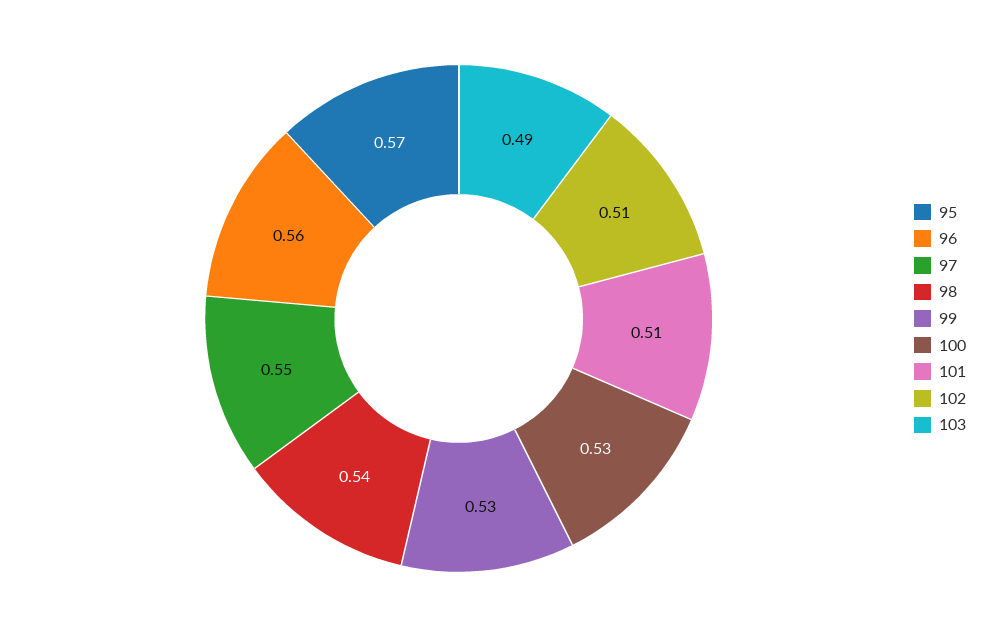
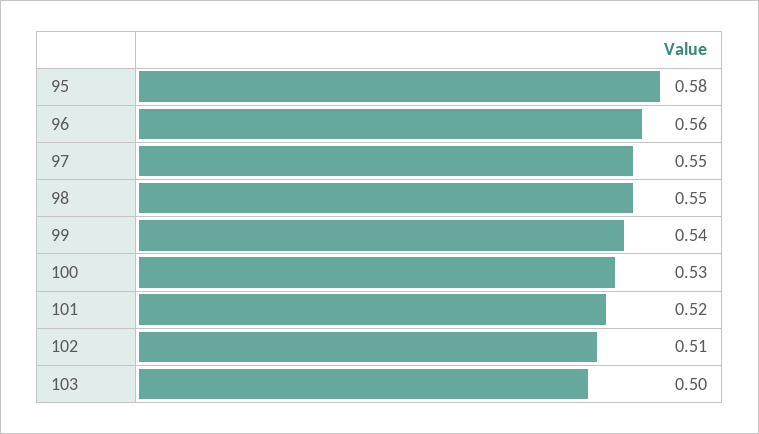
95: 0.57 -> 0.58
98: 0.54 -> 0.55
99: 0.53 -> 0.54
101: 0.51 -> 0.52
103: 0.49 -> 0.5

